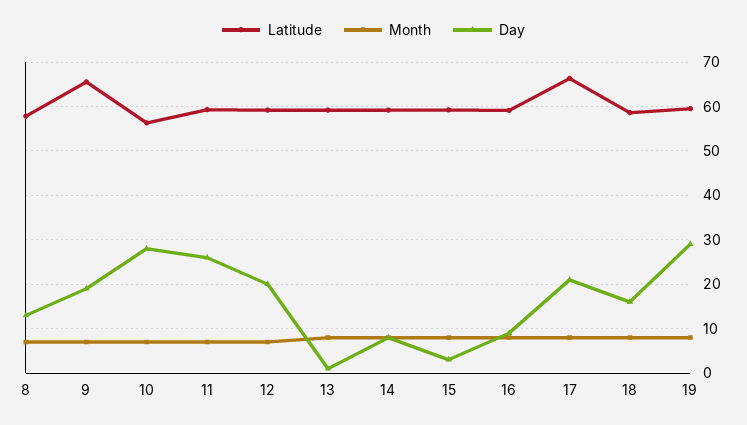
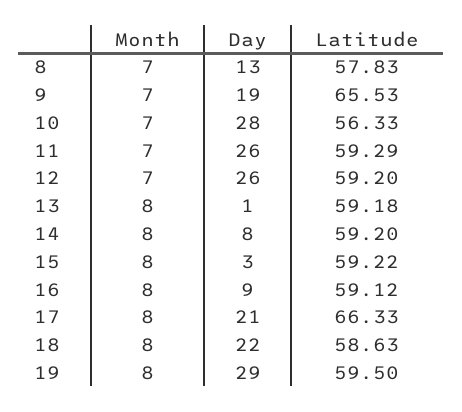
Day, 12: 20 -> 26
Day, 18: 16 -> 22

